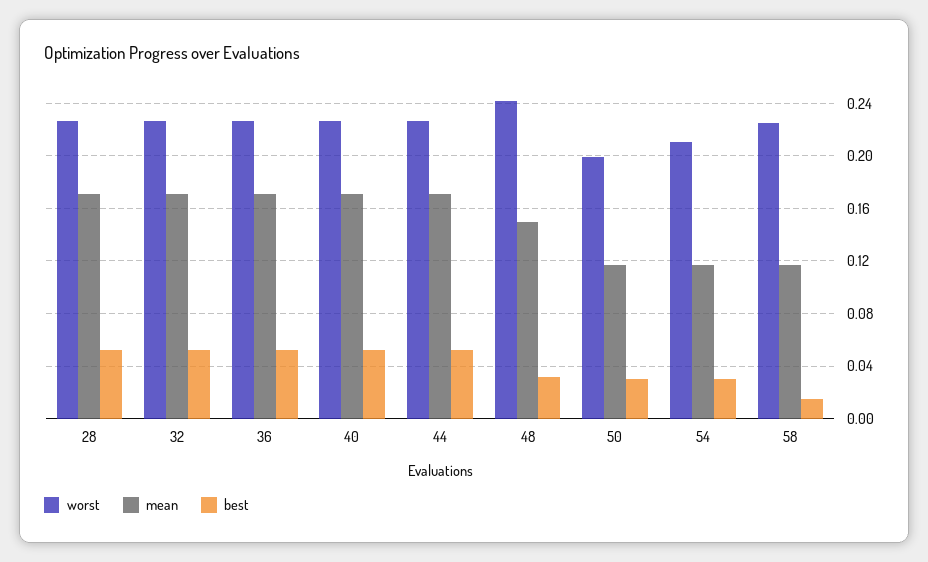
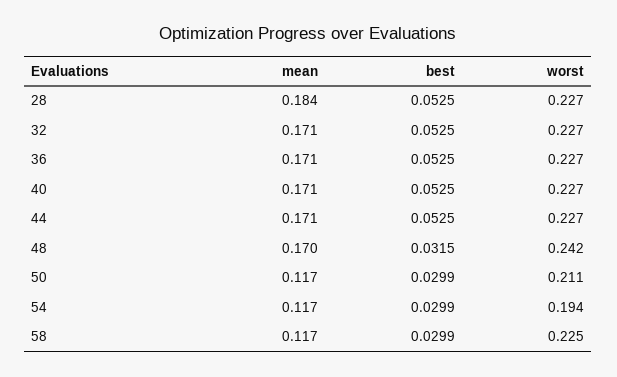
mean, 28: 0.17 -> 0.184
mean, 48: 0.15 -> 0.17
worst, 50: 0.2 -> 0.211
worst, 54: 0.21 -> 0.194
best, 58: 0.015 -> 0.0299

